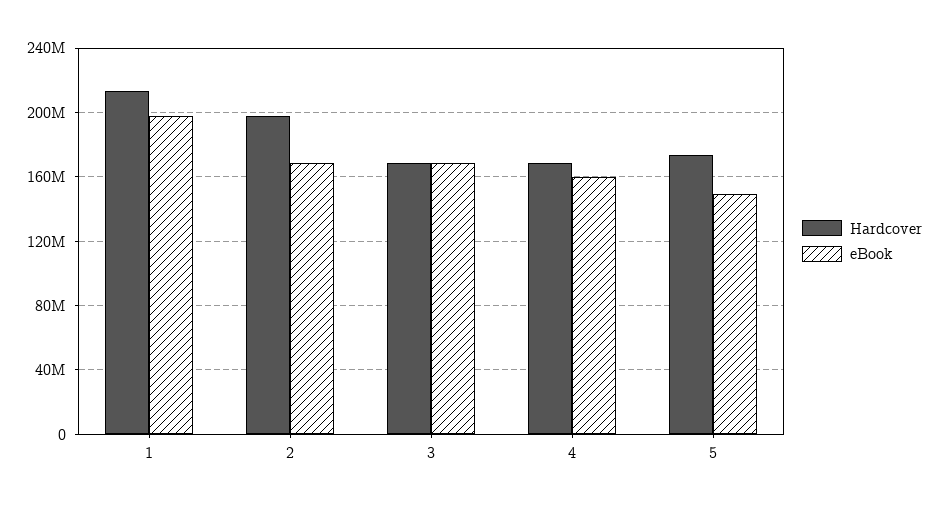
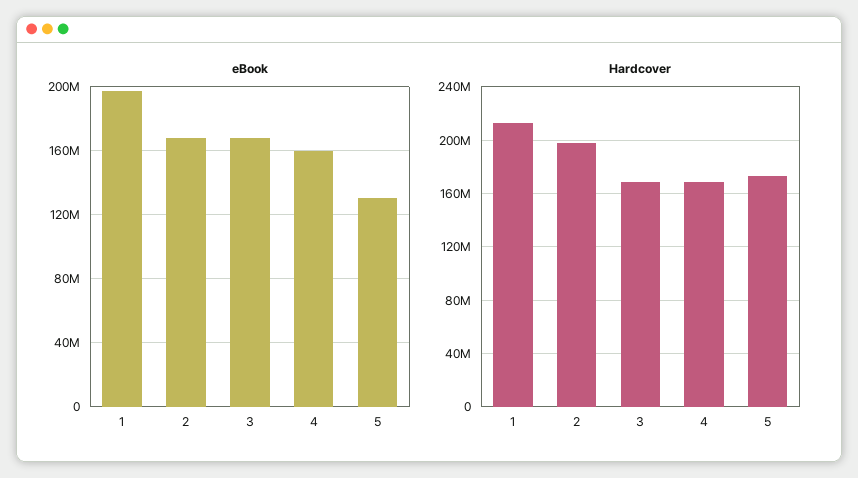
eBook, 5: 150000000 -> 130000000

